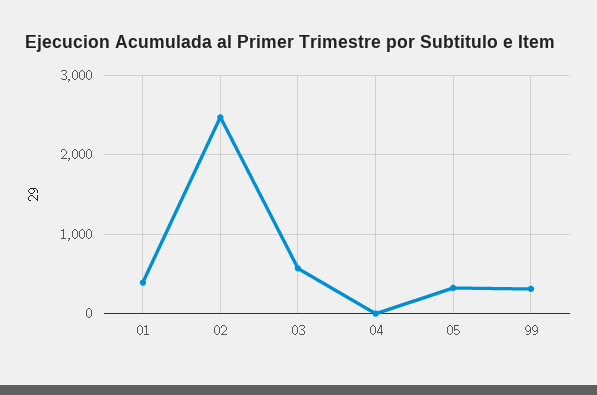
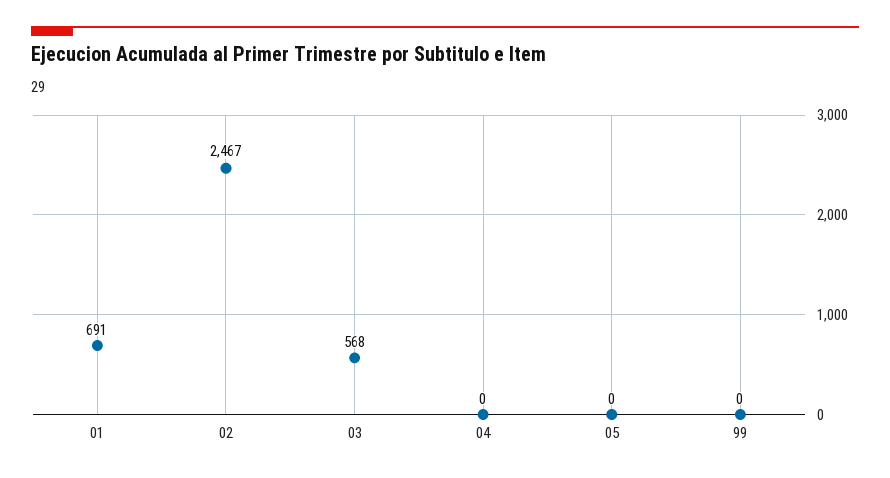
01: 400 -> 691
05: 300 -> 0
99: 300 -> 0

